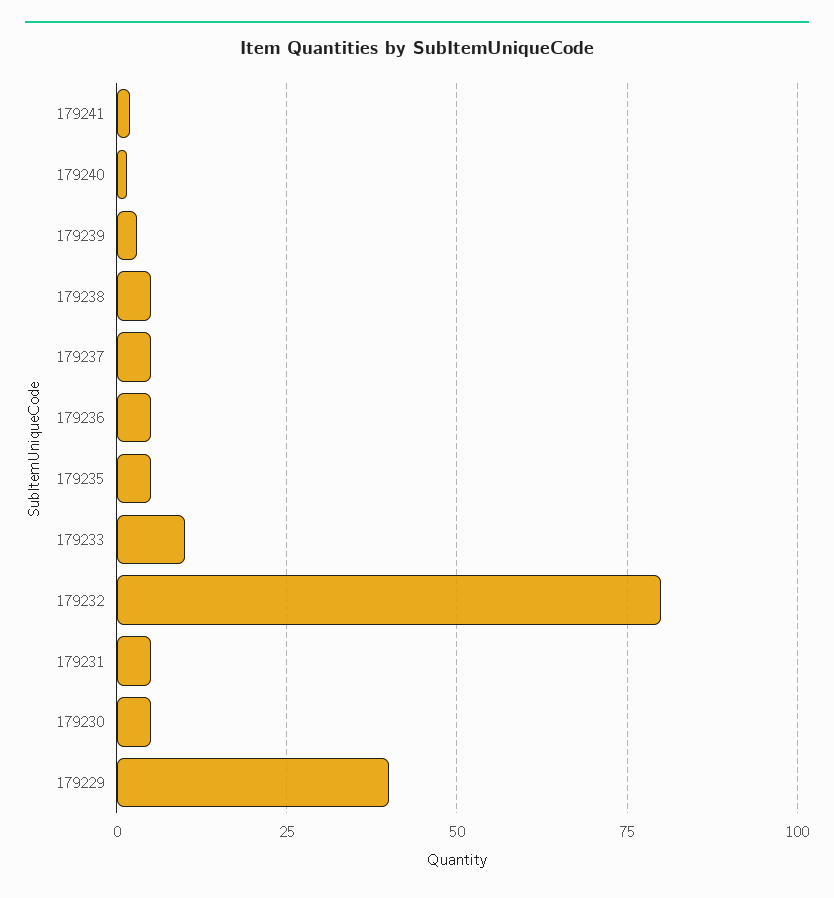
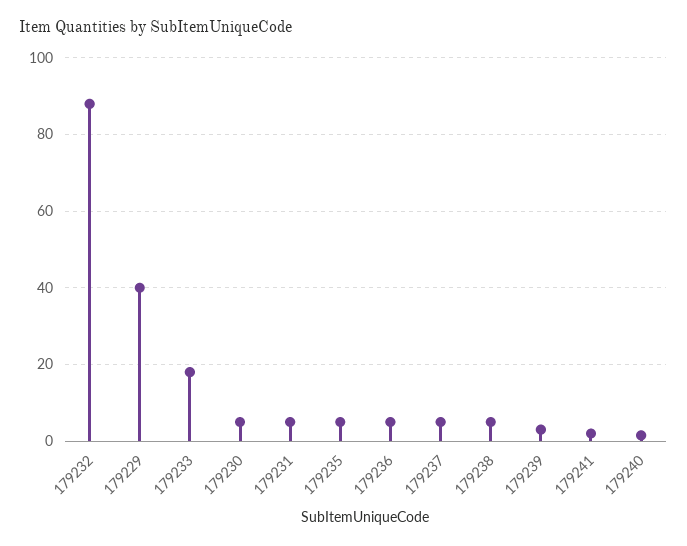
179233: 10 -> 18
179232: 80 -> 88

